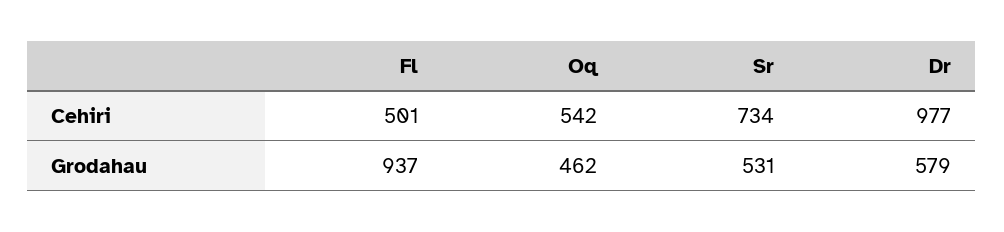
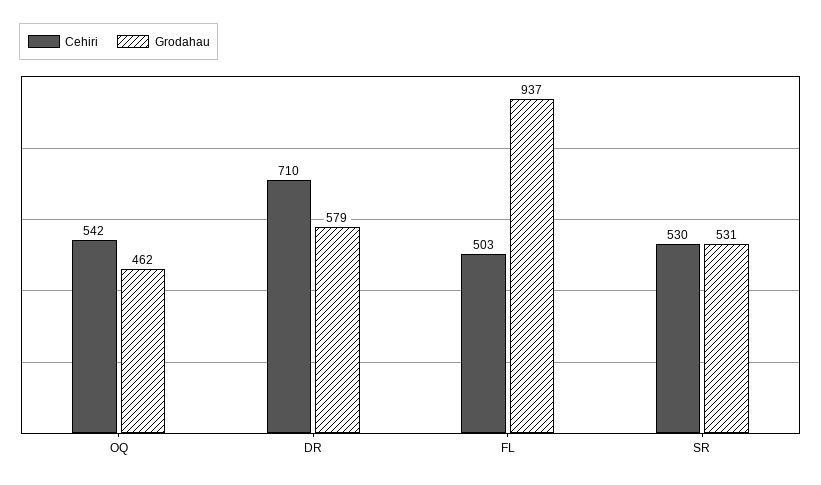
Cehiri, Fl: 501 -> 503
Cehiri, Sr: 734 -> 530
Cehiri, Dr: 977 -> 710

